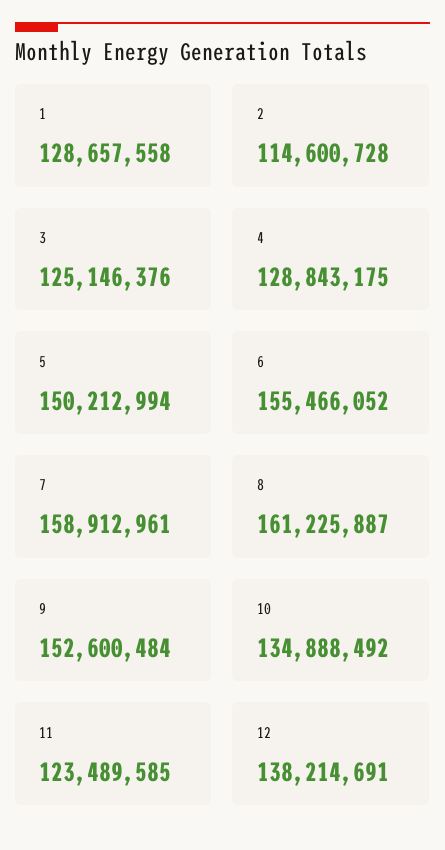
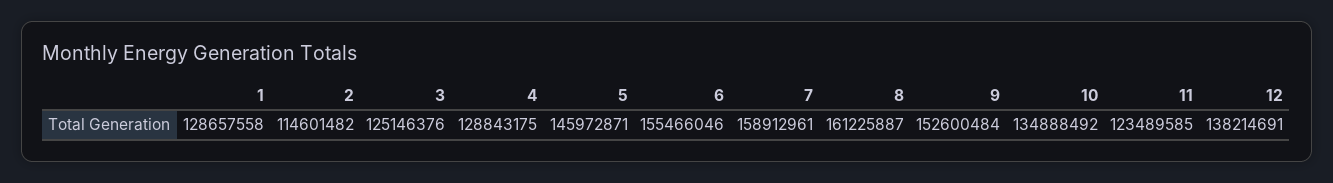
2: 114600728 -> 114601482
5: 150212994 -> 145972871
6: 155466052 -> 155466046

